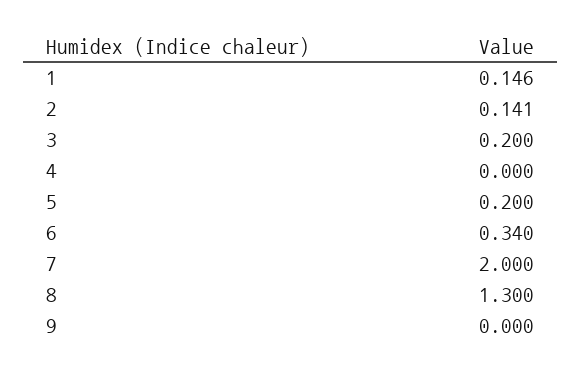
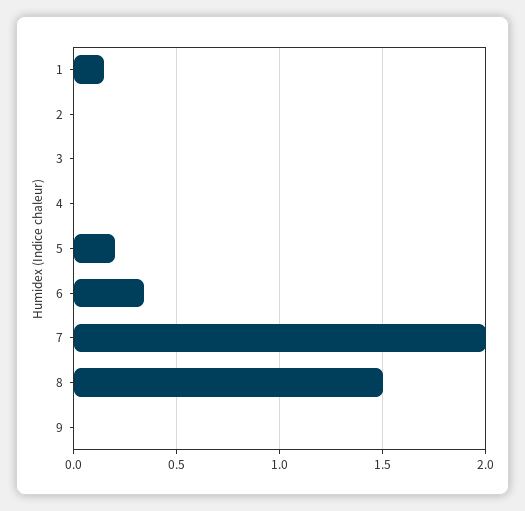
2: 0.141 -> 0
3: 0.2 -> 0
8: 1.3 -> 1.5

